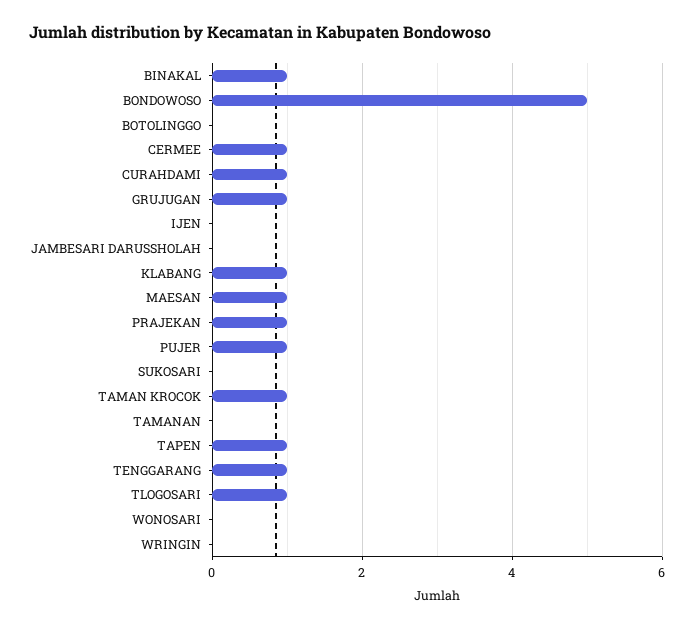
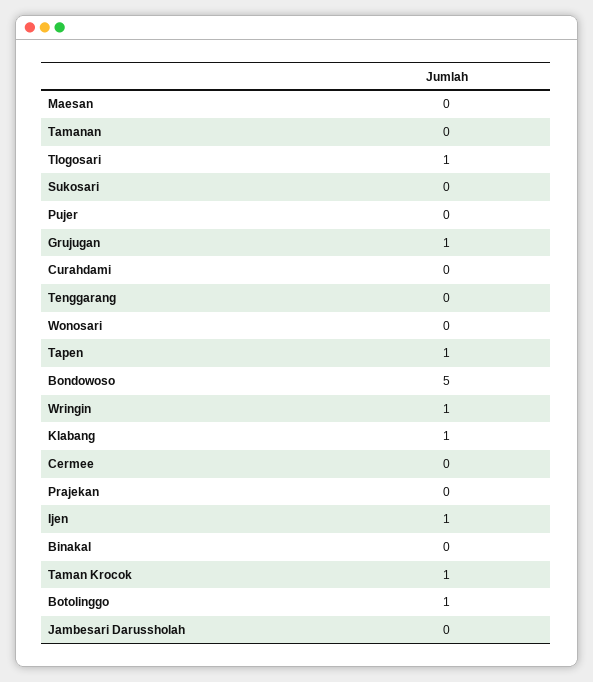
BINAKAL: 1 -> 0
BOTOLINGGO: 0 -> 1
CERMEE: 1 -> 0
CURAHDAMI: 1 -> 0
IJEN: 0 -> 1
MAESAN: 1 -> 0
PRAJEKAN: 1 -> 0
PUJER: 1 -> 0
TENGGARANG: 1 -> 0
WRINGIN: 0 -> 1

